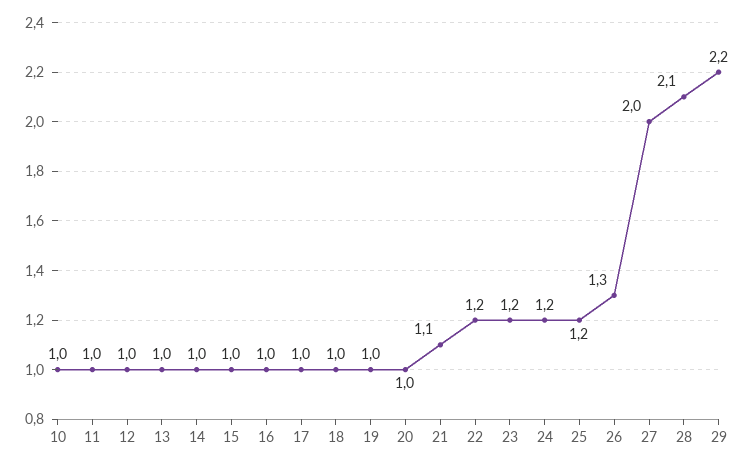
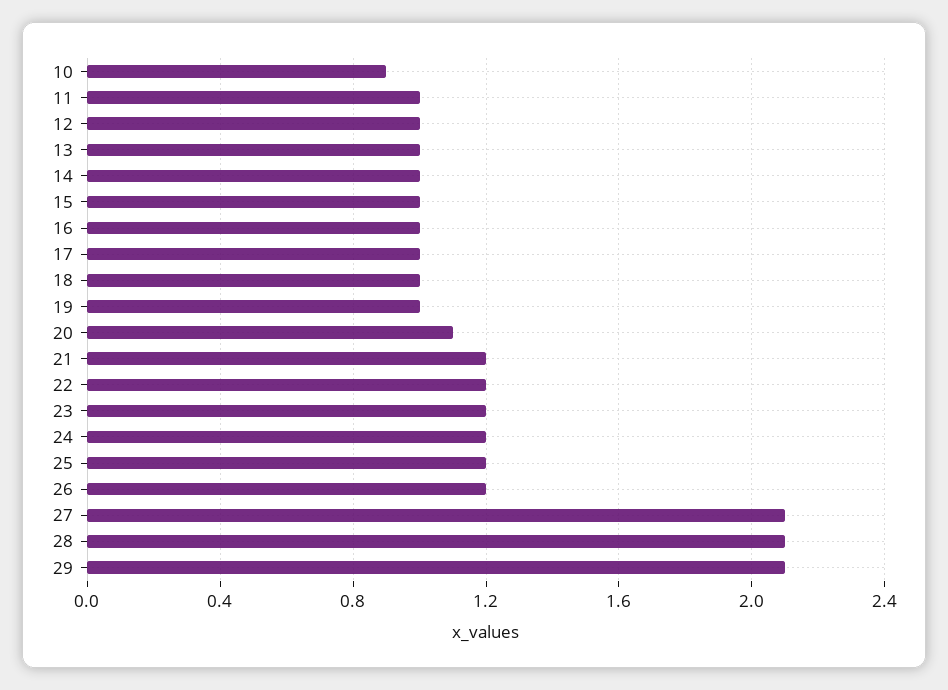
10: 1 -> 0.9
20: 1 -> 1.1
21: 1.1 -> 1.2
26: 1.3 -> 1.2
27: 2 -> 2.1
29: 2.2 -> 2.1

